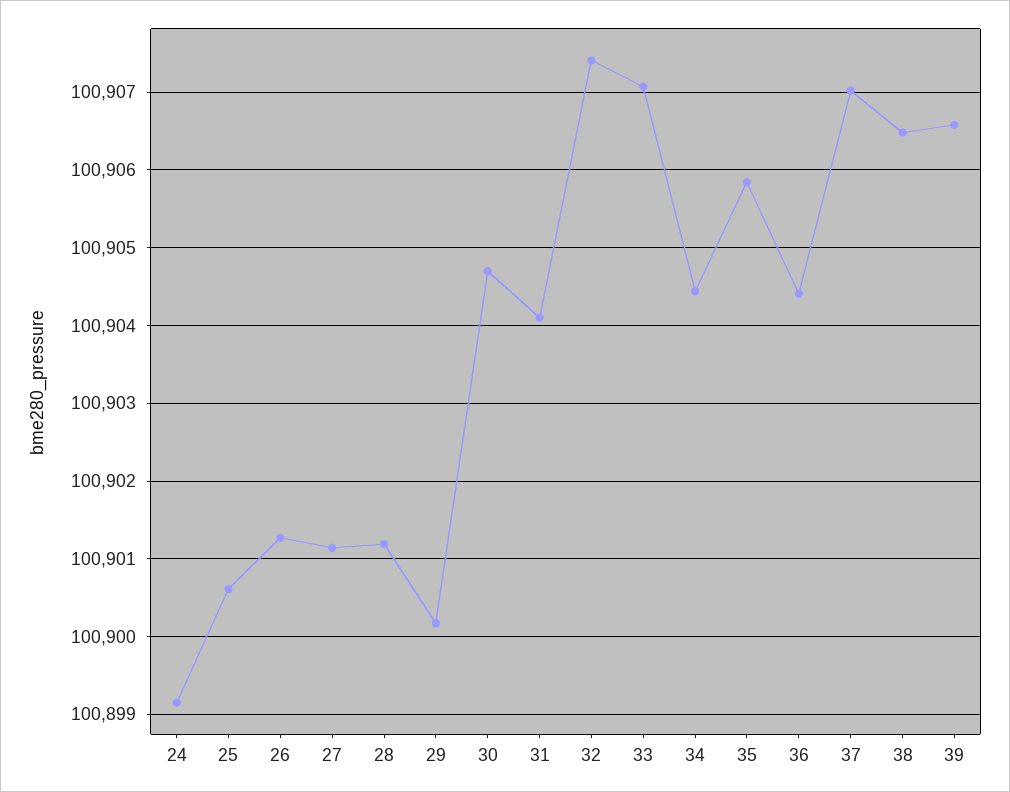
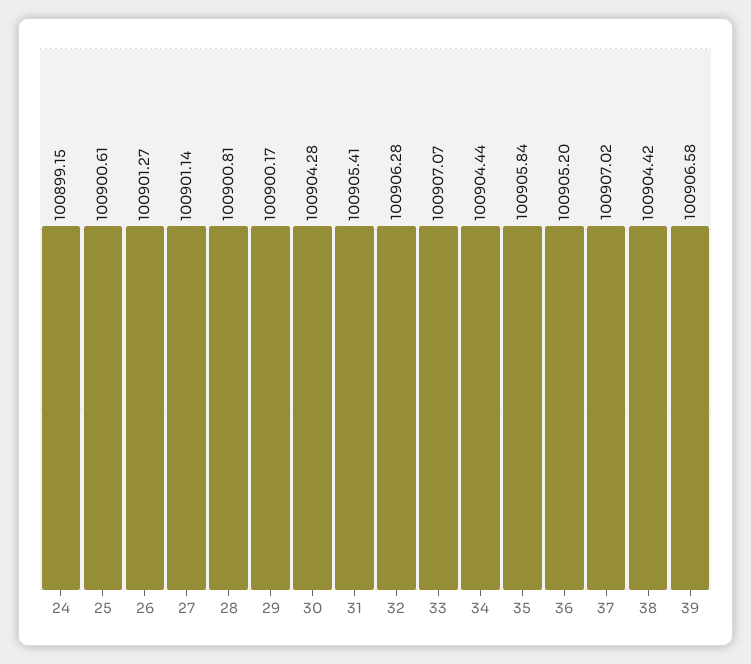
28: 100901.2 -> 100900.81
30: 100904.7 -> 100904.28
31: 100904.1 -> 100905.41
32: 100907.4 -> 100906.28
36: 100904.4 -> 100905.2
38: 100906.5 -> 100904.42

